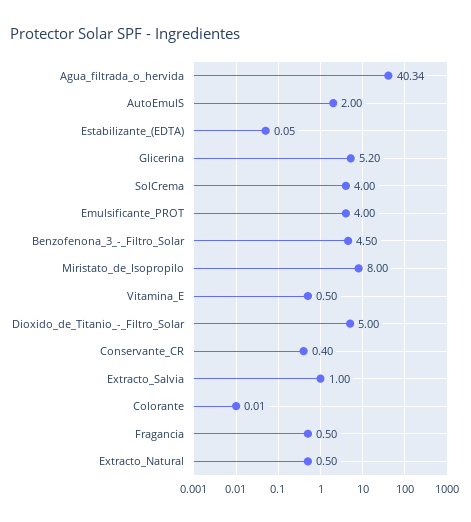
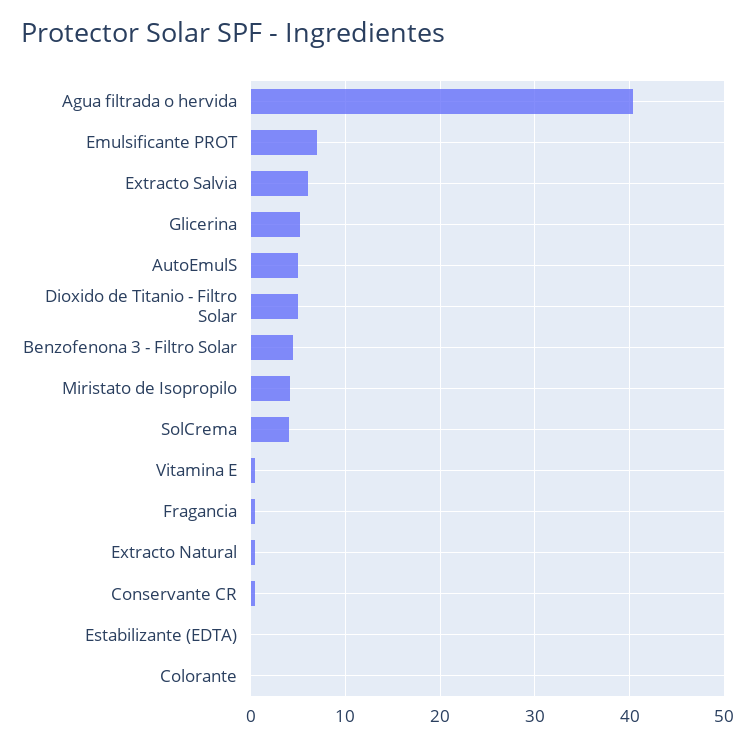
AutoEmulS: 2 -> 5
Emulsificante_PROT: 4 -> 7
Miristato_de_Isopropilo: 8 -> 4
Extracto_Salvia: 1 -> 6

